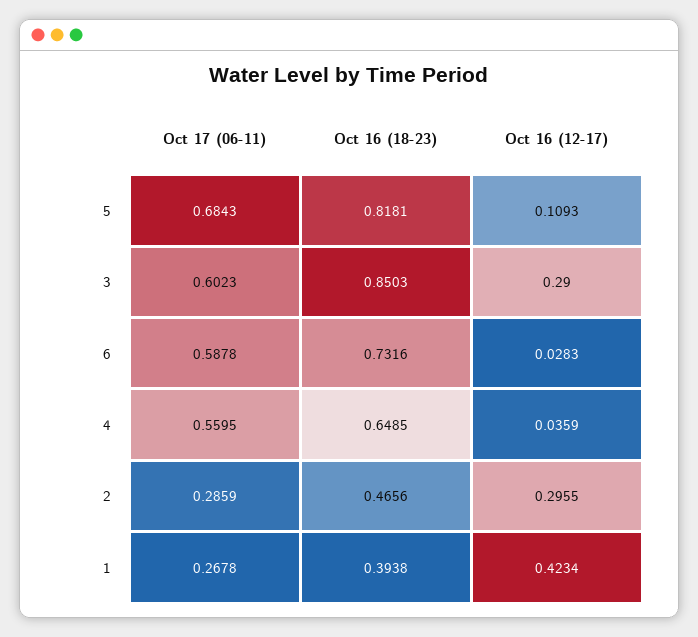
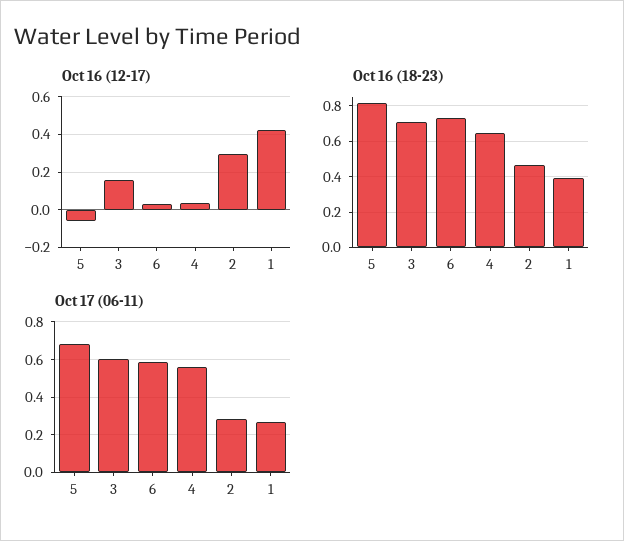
Oct 16 (12-17), 5: 0.1093 -> -0.05
Oct 16 (18-23), 3: 0.8503 -> 0.7
Oct 16 (12-17), 3: 0.29 -> 0.15

